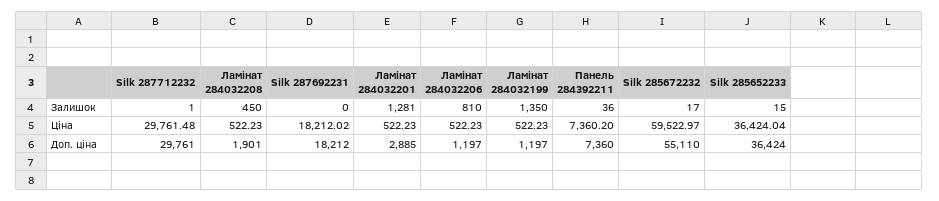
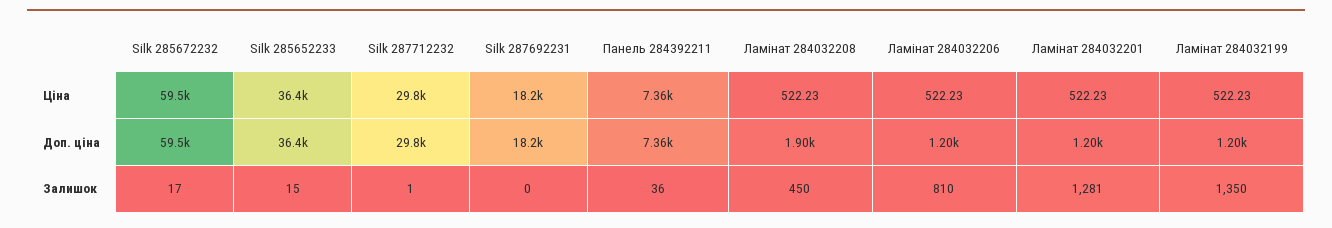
Ламінат 284032201, Доп. ціна: 2885 -> 1200
Silk 285672232, Доп. ціна: 55110 -> 59500

